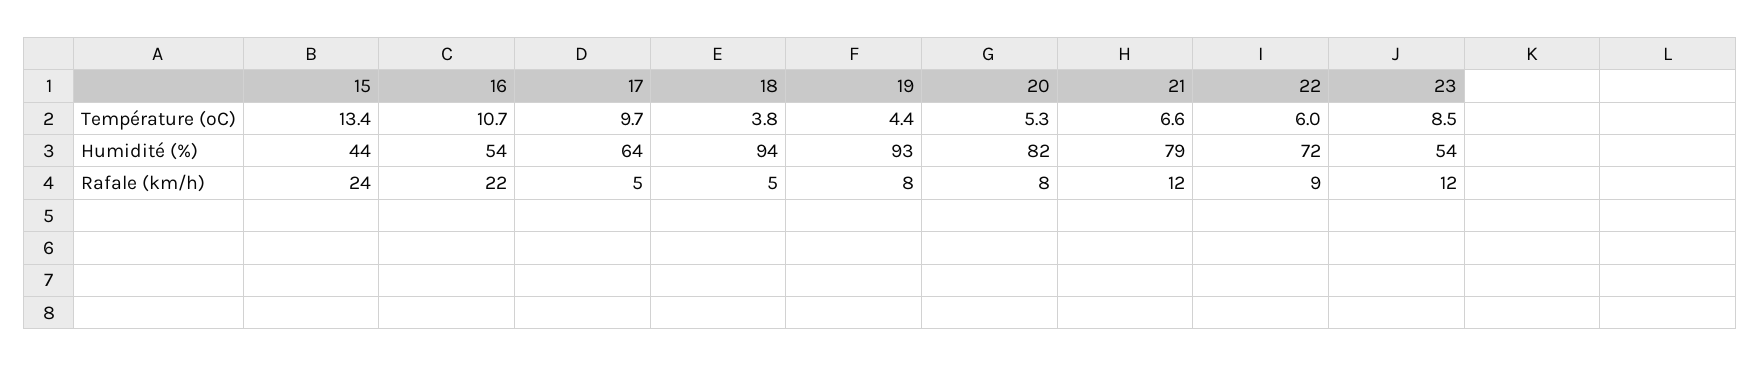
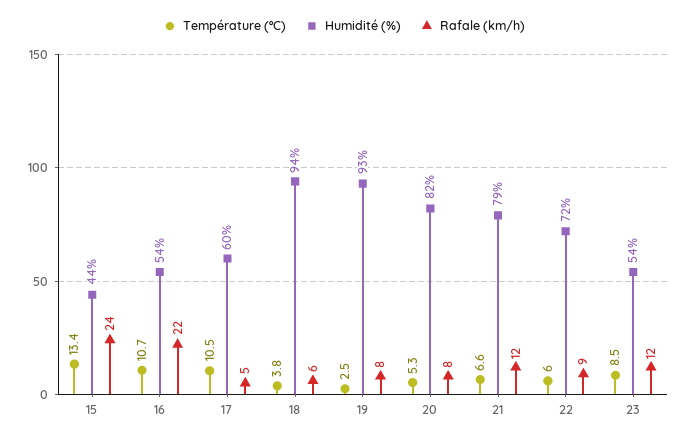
Température (ºC), 17: 9.7 -> 10.5
Température (ºC), 19: 4.4 -> 2.5
Humidité (%), 17: 64 -> 60
Rafale (km/h), 18: 5 -> 6

